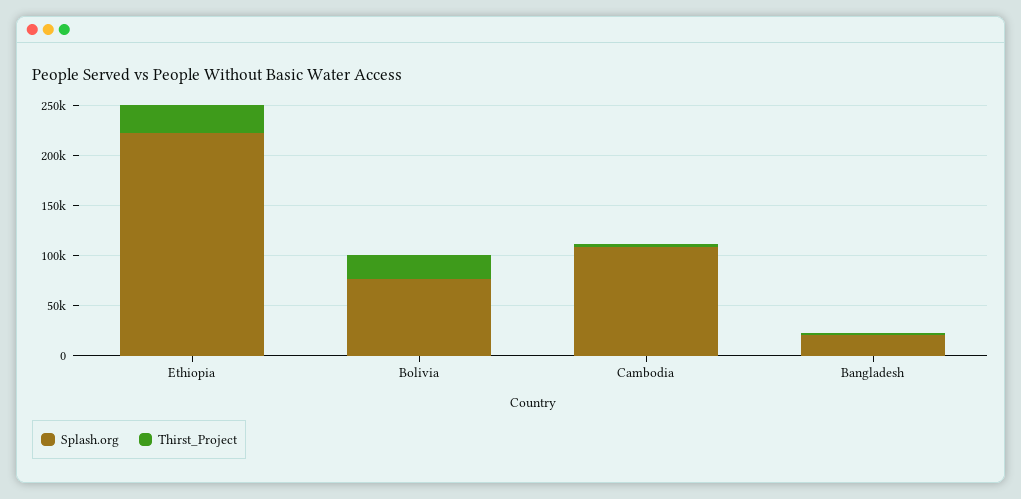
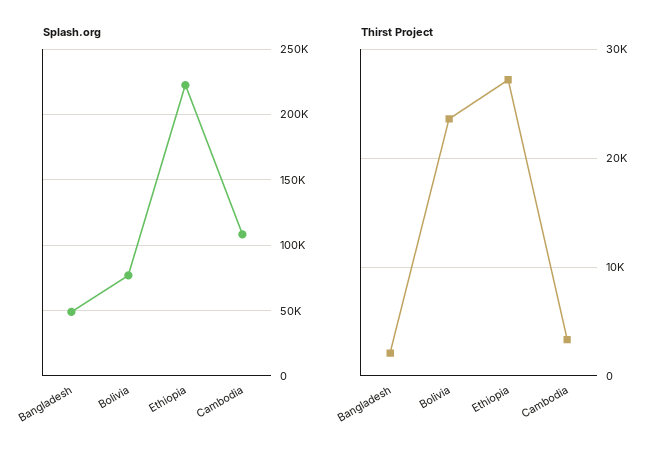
Splash.org, Bangladesh: 20000 -> 50000

